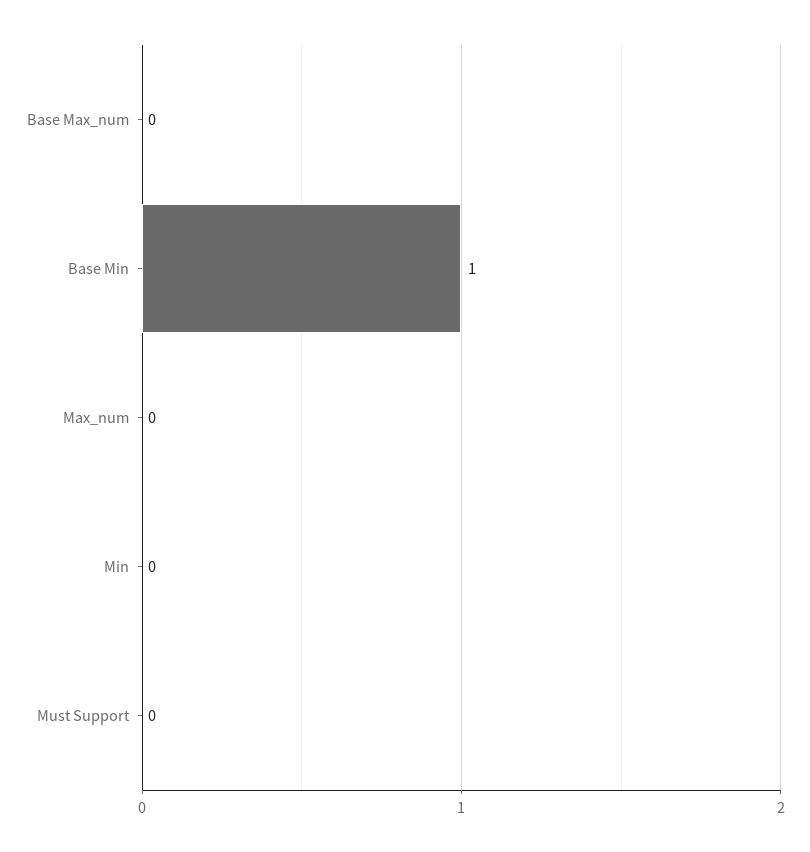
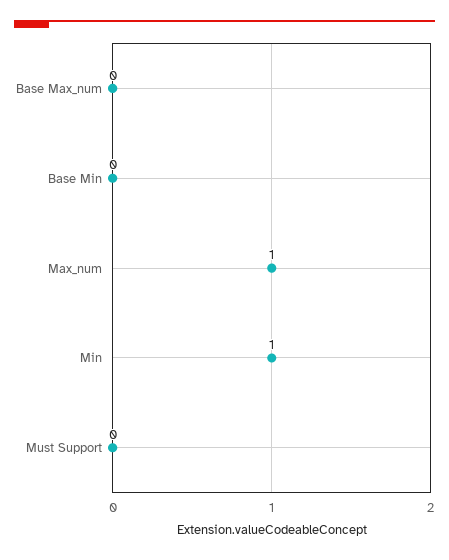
Base Min: 1 -> 0
Max_num: 0 -> 1
Min: 0 -> 1

